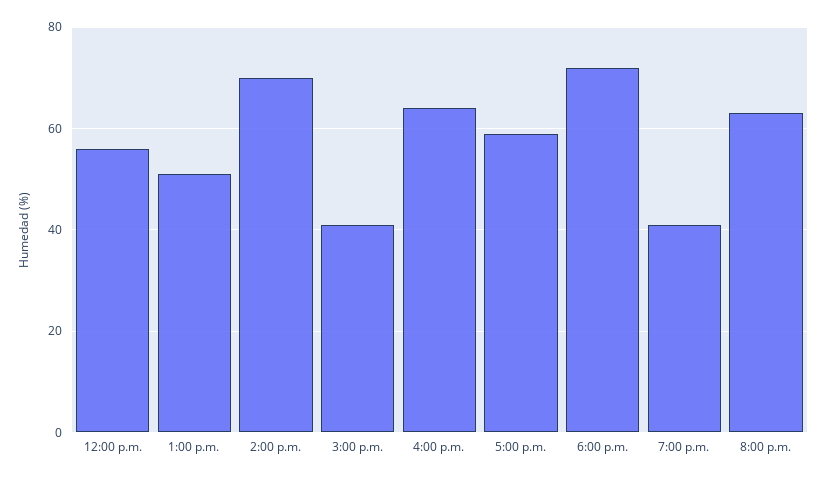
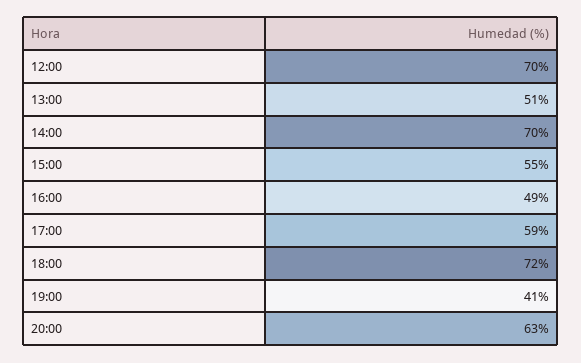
12:00 p.m.: 55 -> 70
3:00 p.m.: 40 -> 55
4:00 p.m.: 65 -> 49

